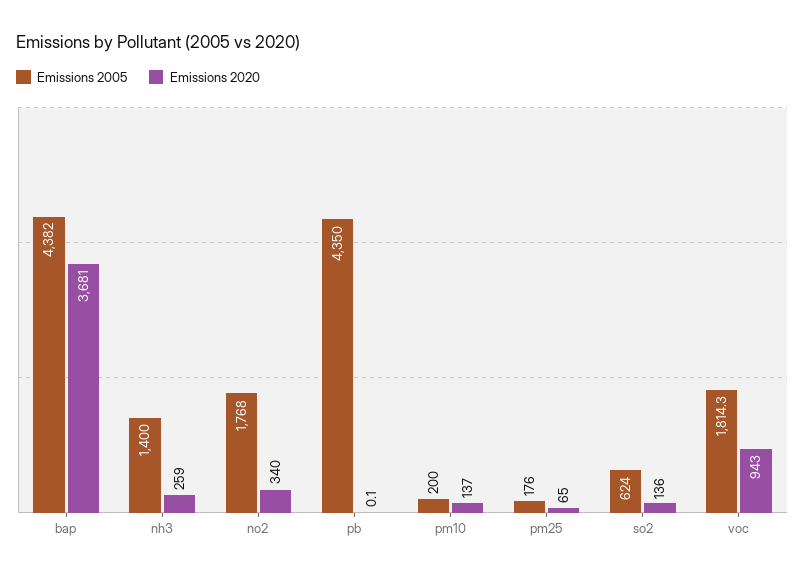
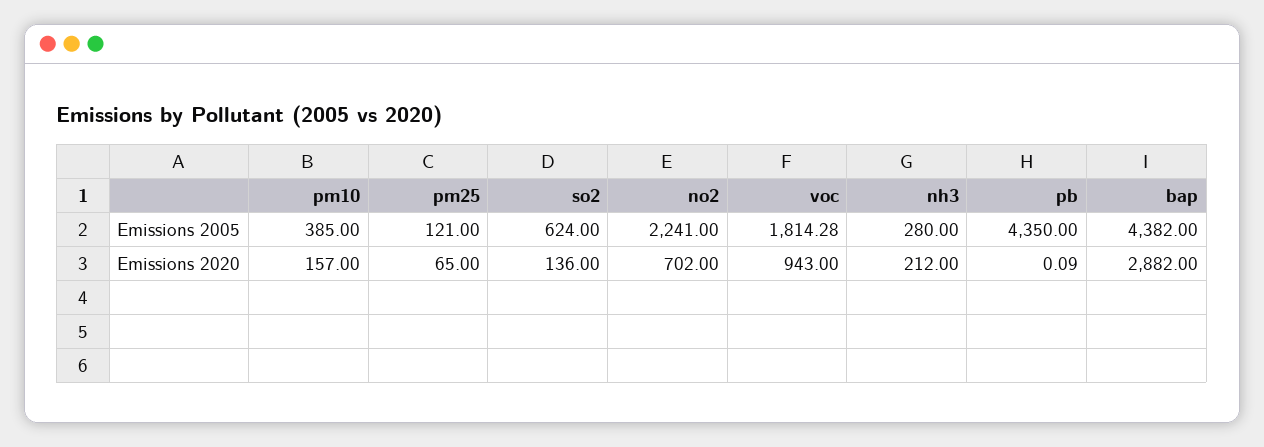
Emissions 2020, bap: 3681 -> 2882
Emissions 2005, nh3: 1400 -> 280
Emissions 2020, nh3: 259 -> 212
Emissions 2005, no2: 1768 -> 2241
Emissions 2020, no2: 340 -> 702
Emissions 2005, pm10: 200 -> 385
Emissions 2020, pm10: 137 -> 157
Emissions 2005, pm25: 176 -> 121

